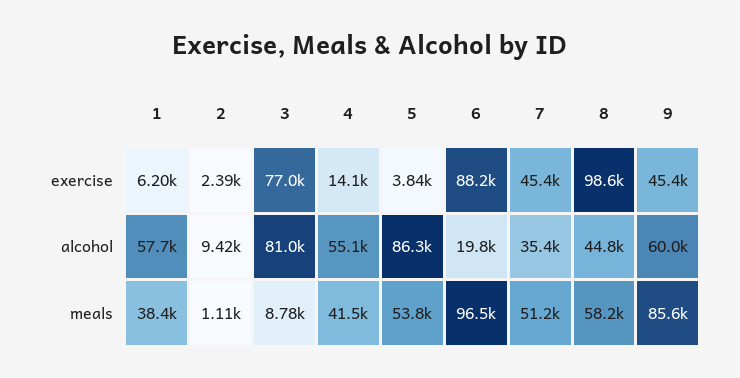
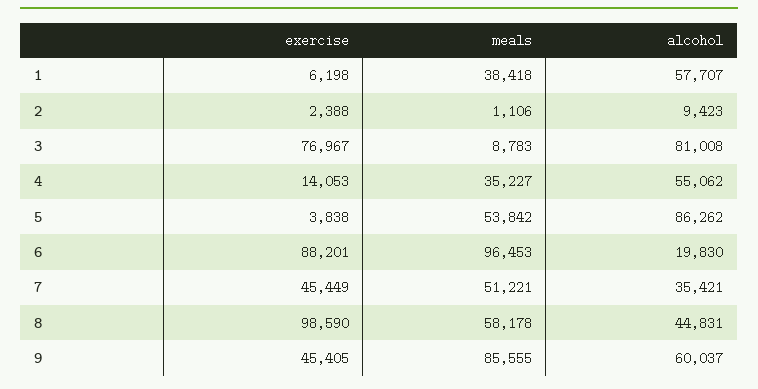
4, meals: 41500 -> 35227

